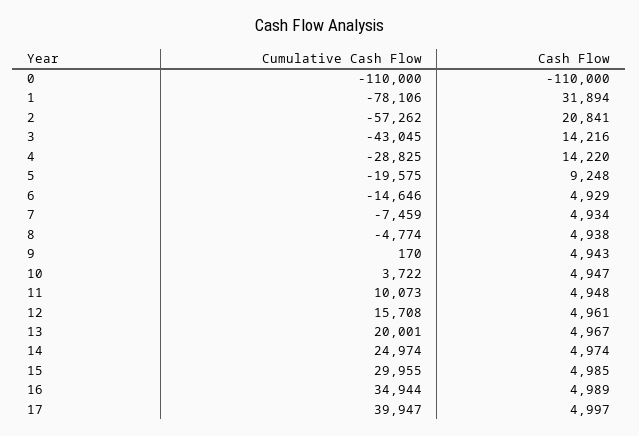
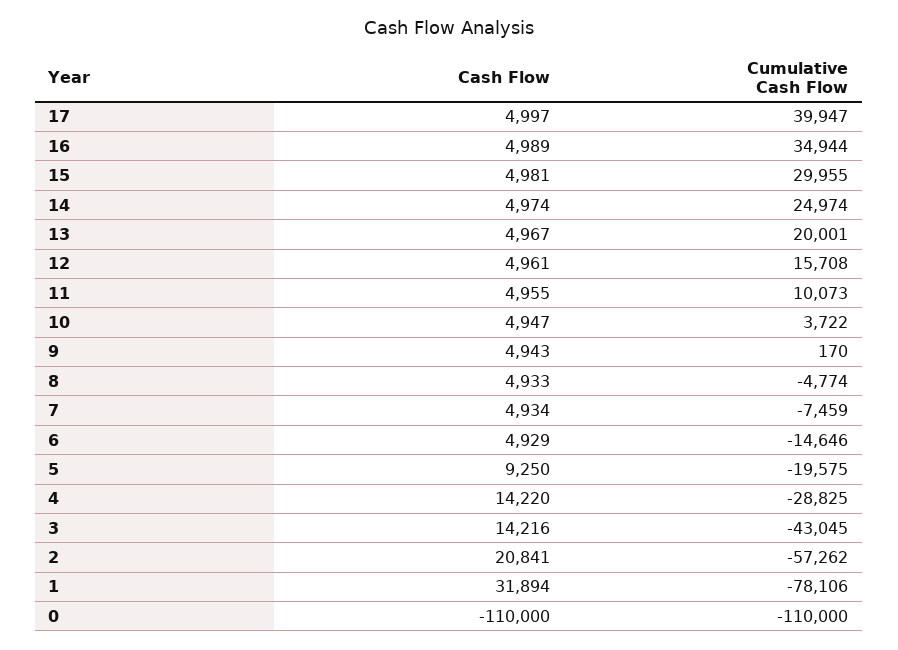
Cash Flow, 5: 9248 -> 9250
Cash Flow, 8: 4938 -> 4933
Cash Flow, 11: 4948 -> 4955
Cash Flow, 15: 4985 -> 4981

